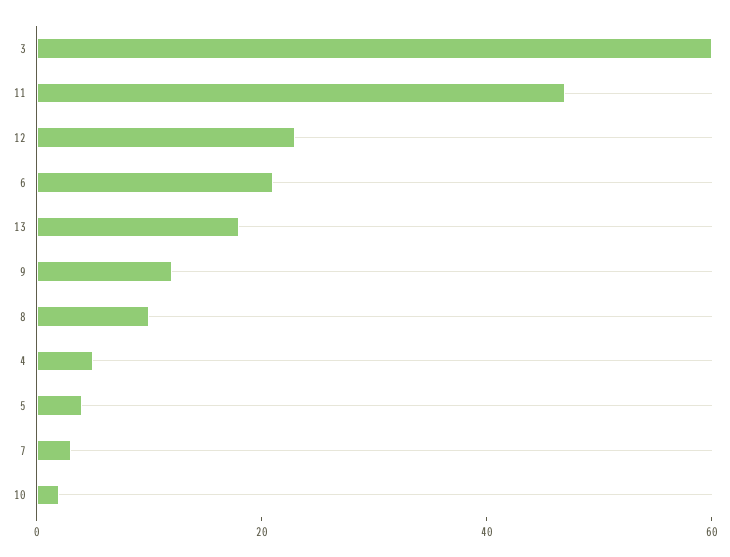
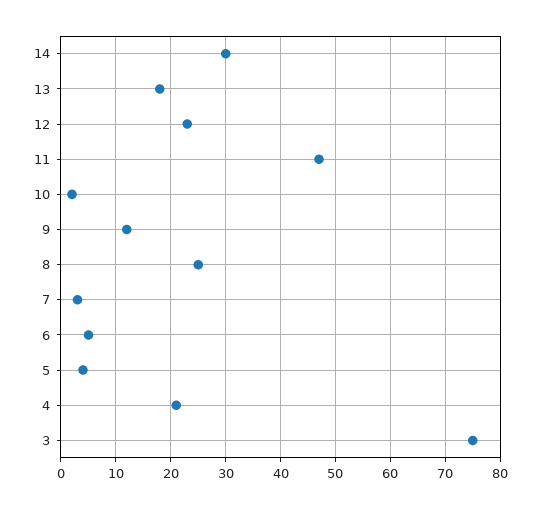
3: 60 -> 75
6: 20 -> 5
8: 10 -> 25
4: 5 -> 20
14: none -> 30

